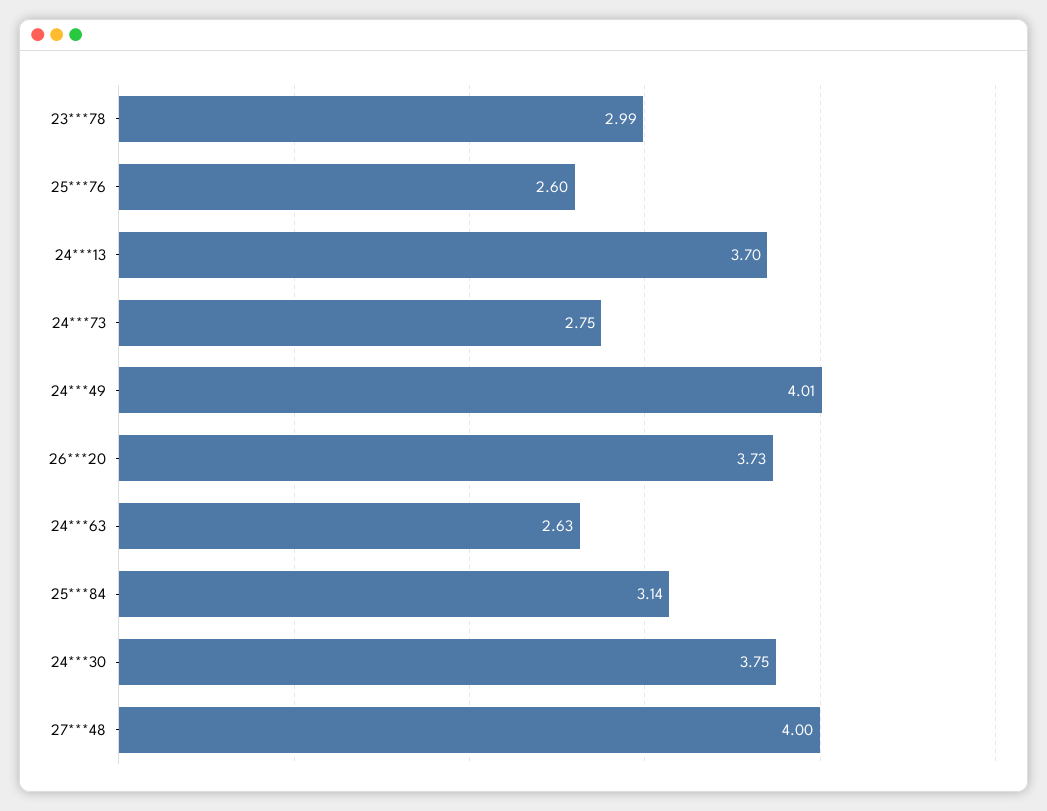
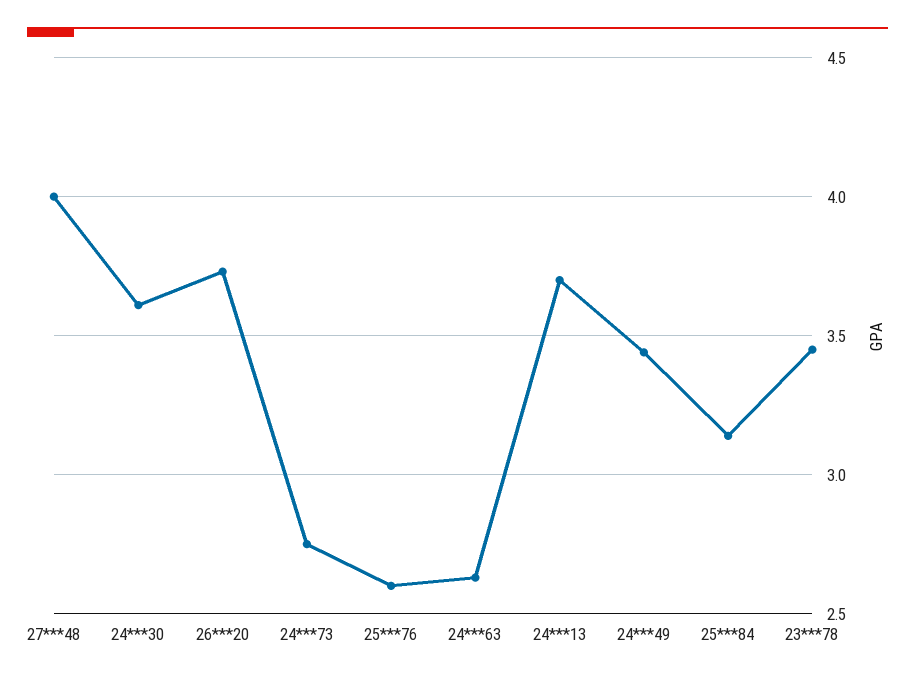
23***78: 2.99 -> 3.45
24***49: 4.01 -> 3.45
24***30: 3.75 -> 3.6

